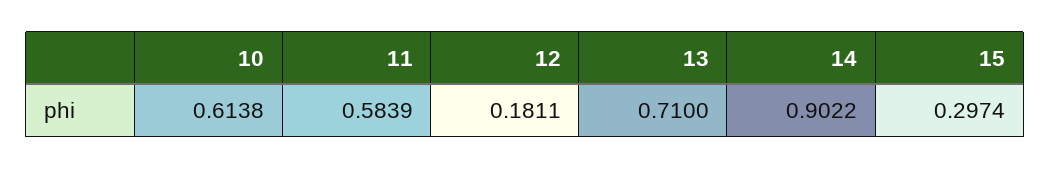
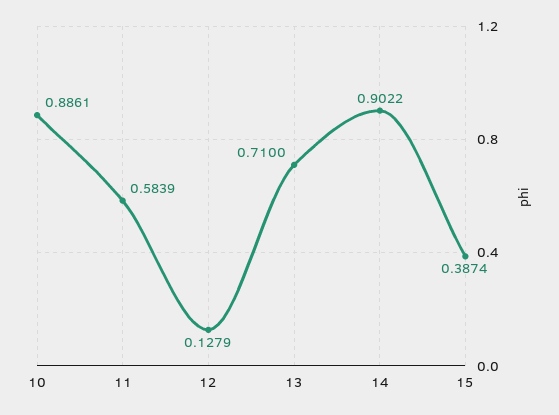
10: 0.6138 -> 0.8861
12: 0.1811 -> 0.1279
15: 0.2974 -> 0.3874

